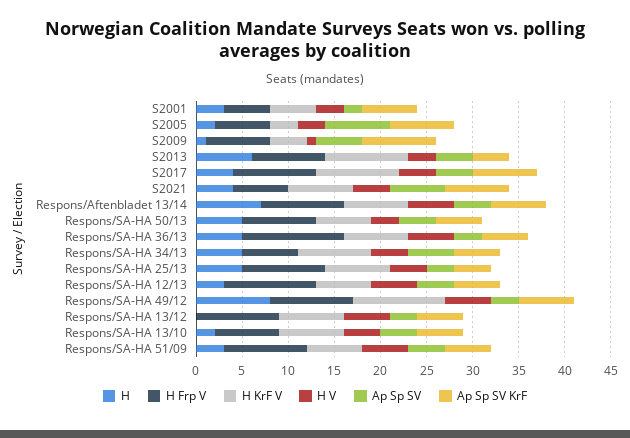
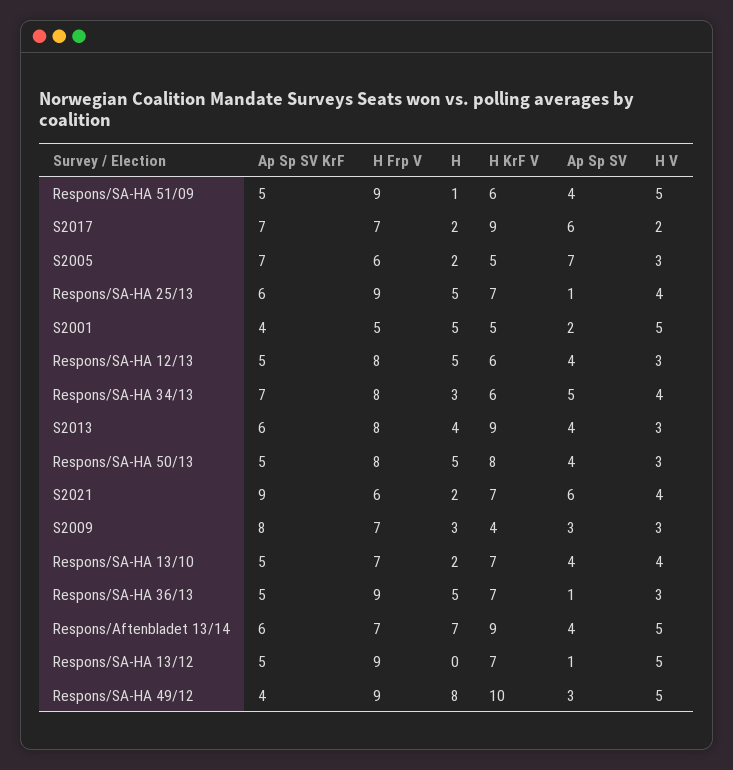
H, S2001: 3 -> 5
H V, S2001: 3 -> 5
Ap Sp SV KrF, S2001: 6 -> 4
H KrF V, S2005: 3 -> 5
H, S2009: 1 -> 3
H V, S2009: 1 -> 3
Ap Sp SV, S2009: 5 -> 3
H, S2013: 6 -> 4
Ap Sp SV KrF, S2013: 4 -> 6
H, S2017: 4 -> 2
H Frp V, S2017: 9 -> 7
H V, S2017: 4 -> 2
Ap Sp SV, S2017: 4 -> 6
H, S2021: 4 -> 2
Ap Sp SV KrF, S2021: 7 -> 9
H Frp V, Respons/Aftenbladet 13/14: 9 -> 7
H KrF V, Respons/Aftenbladet 13/14: 7 -> 9
H KrF V, Respons/SA-HA 50/13: 6 -> 8
H Frp V, Respons/SA-HA 36/13: 11 -> 9
H V, Respons/SA-HA 36/13: 5 -> 3
Ap Sp SV, Respons/SA-HA 36/13: 3 -> 1
H, Respons/SA-HA 34/13: 5 -> 3
H Frp V, Respons/SA-HA 34/13: 6 -> 8
H KrF V, Respons/SA-HA 34/13: 8 -> 6
Ap Sp SV KrF, Respons/SA-HA 34/13: 5 -> 7
Ap Sp SV, Respons/SA-HA 25/13: 3 -> 1
Ap Sp SV KrF, Respons/SA-HA 25/13: 4 -> 6
H, Respons/SA-HA 12/13: 3 -> 5
H Frp V, Respons/SA-HA 12/13: 10 -> 8
H V, Respons/SA-HA 12/13: 5 -> 3
Ap Sp SV KrF, Respons/SA-HA 49/12: 6 -> 4
Ap Sp SV, Respons/SA-HA 13/12: 3 -> 1
H, Respons/SA-HA 51/09: 3 -> 1

